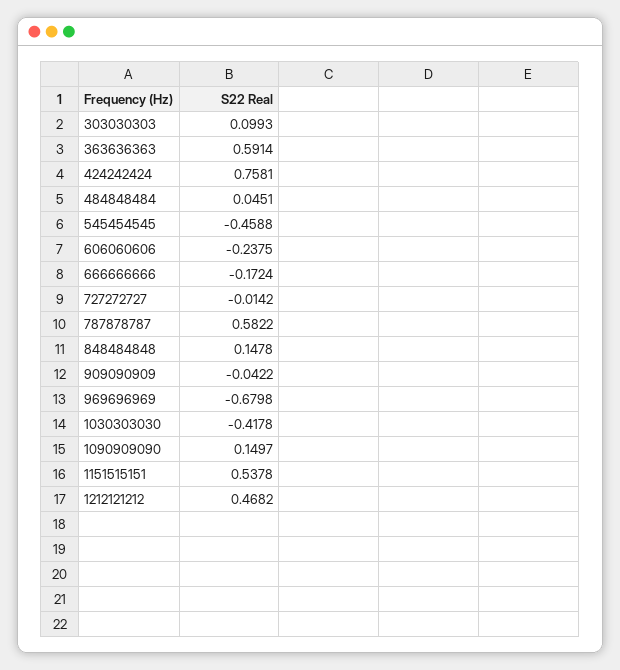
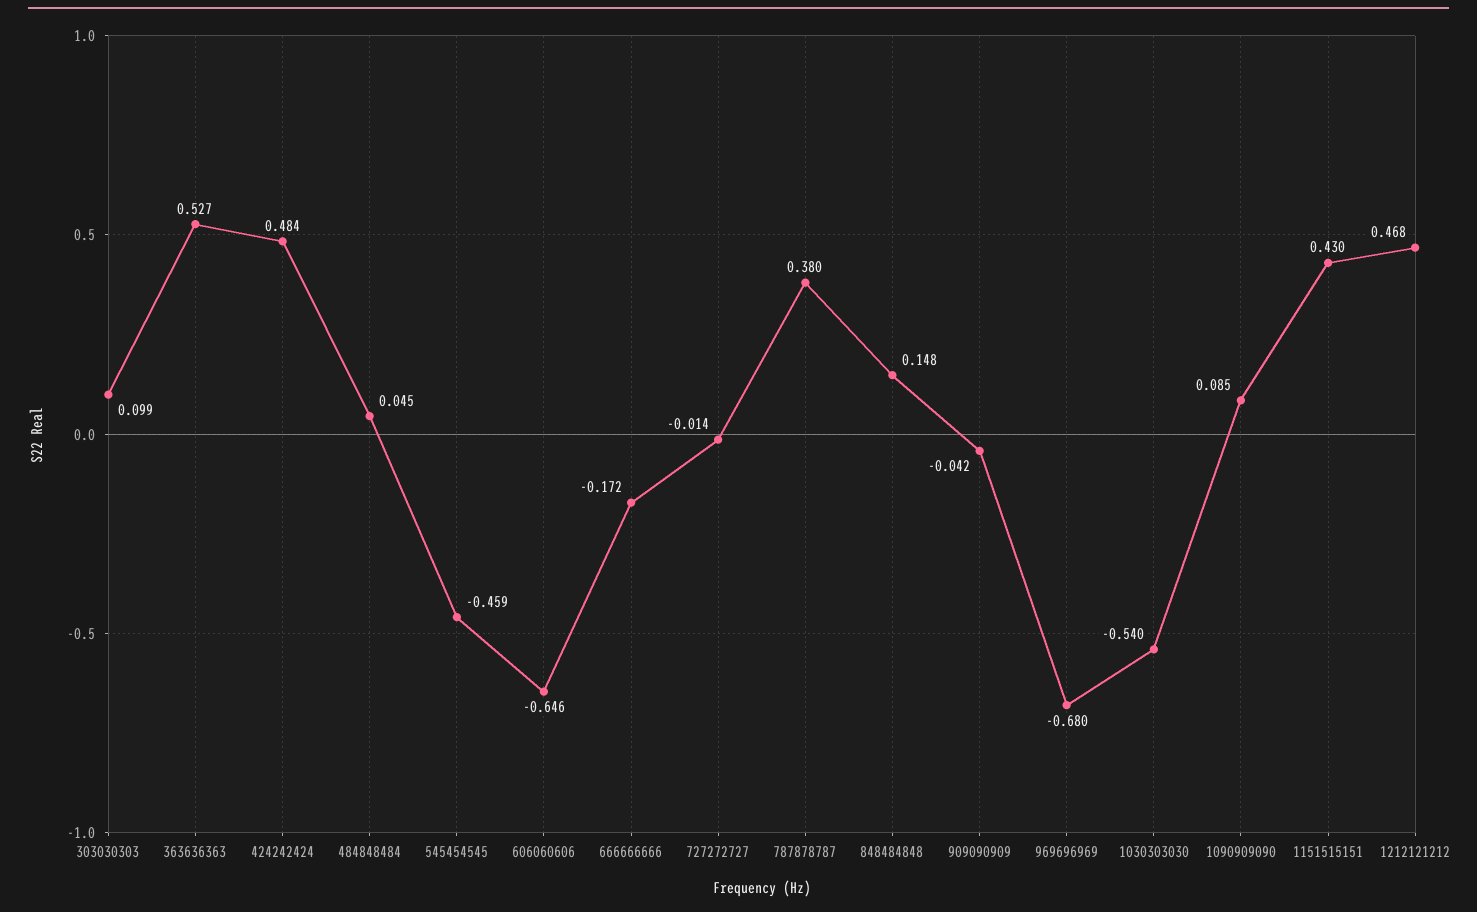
363636363: 0.5914 -> 0.527
424242424: 0.7581 -> 0.484
606060606: -0.2375 -> -0.646
787878787: 0.5822 -> 0.38
1030303030: -0.4178 -> -0.54
1090909090: 0.1497 -> 0.085
1151515151: 0.5378 -> 0.43

